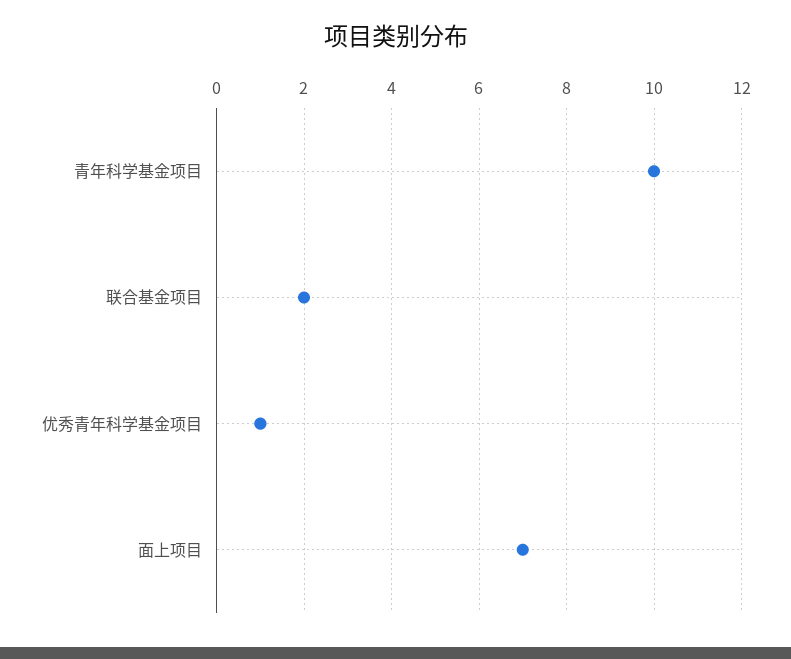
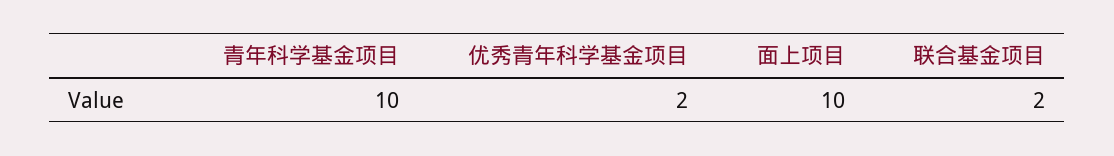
优秀青年科学基金项目: 1 -> 2
面上项目: 7 -> 10

